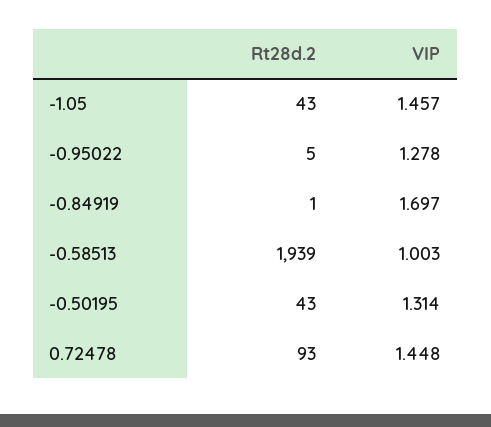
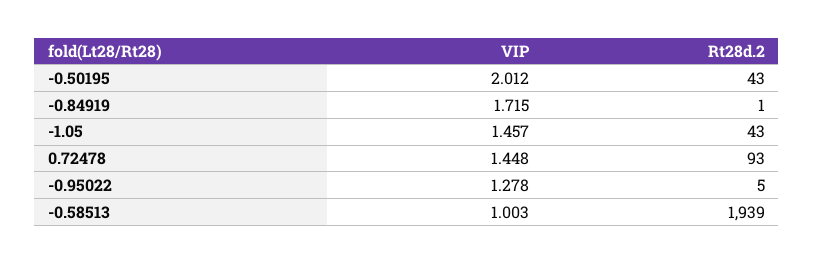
VIP, -0.84919: 1.697 -> 1.715
VIP, -0.50195: 1.314 -> 2.012

